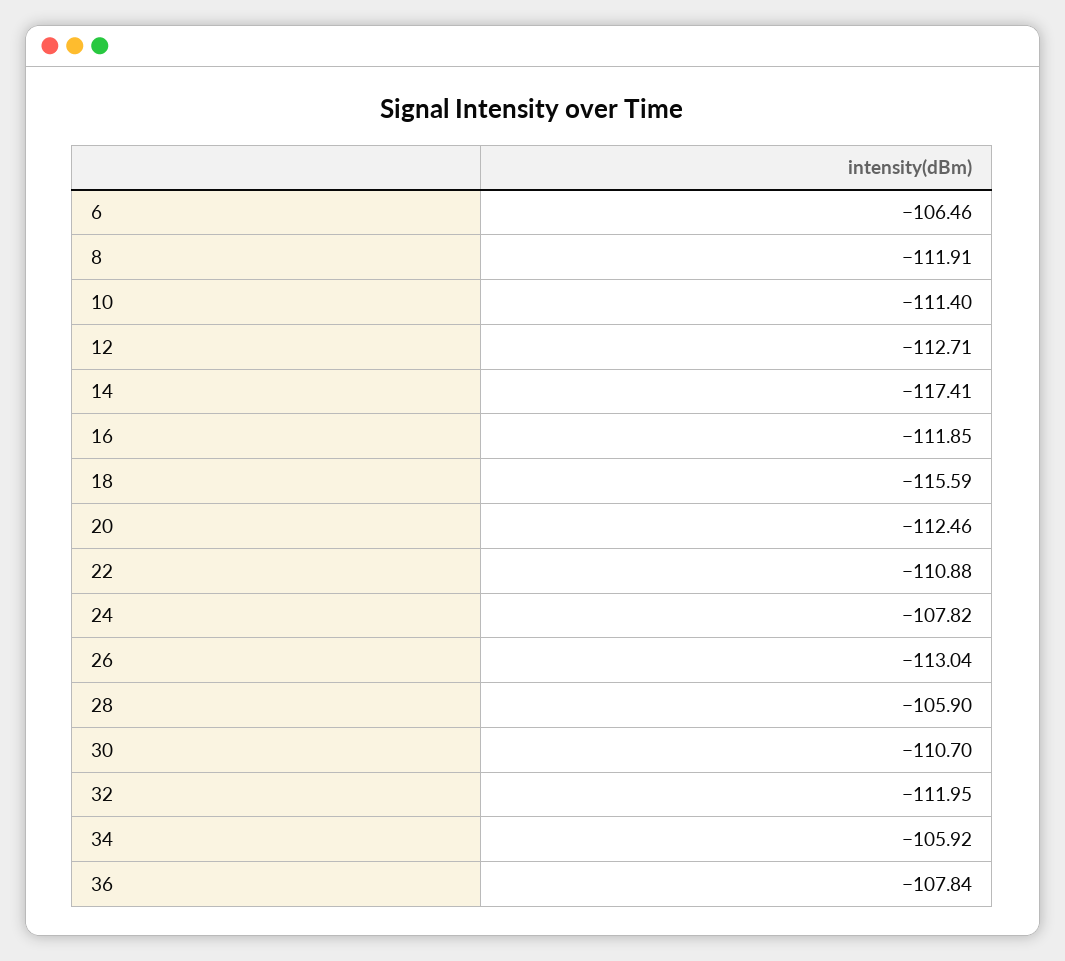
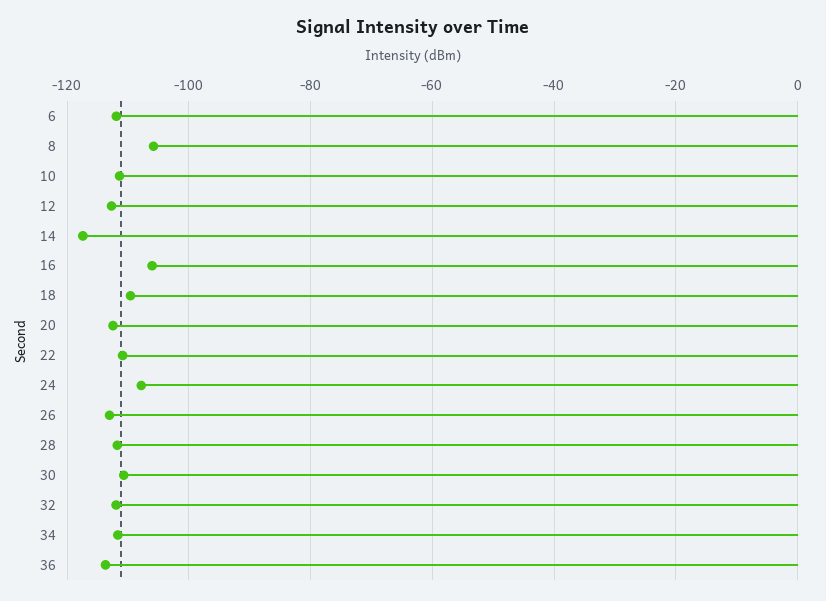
6: -106.46 -> -112
8: -111.91 -> -106
16: -111.85 -> -106
18: -115.59 -> -110
28: -105.9 -> -112
34: -105.92 -> -112
36: -107.84 -> -114

